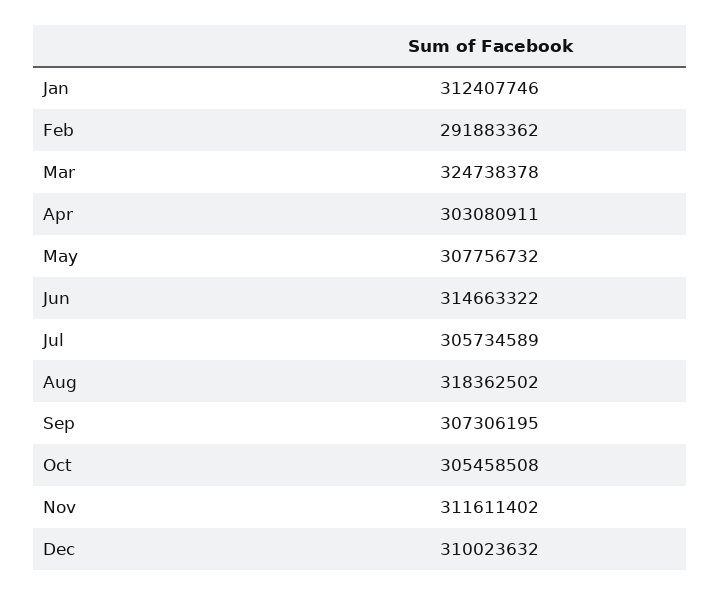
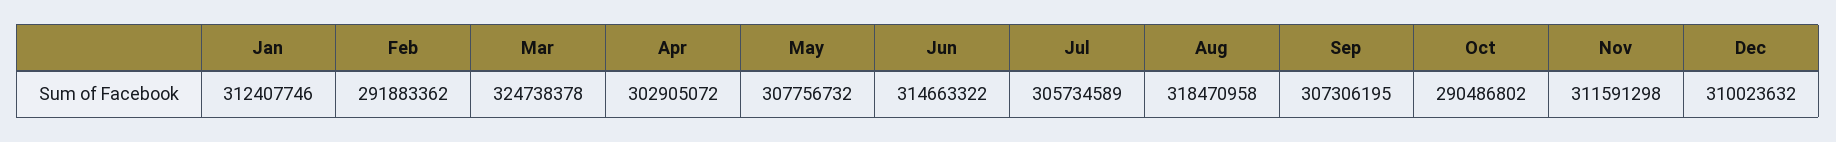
Apr: 303080911 -> 302905072
Aug: 318362502 -> 318470958
Oct: 305458508 -> 290486802
Nov: 311611402 -> 311591298

